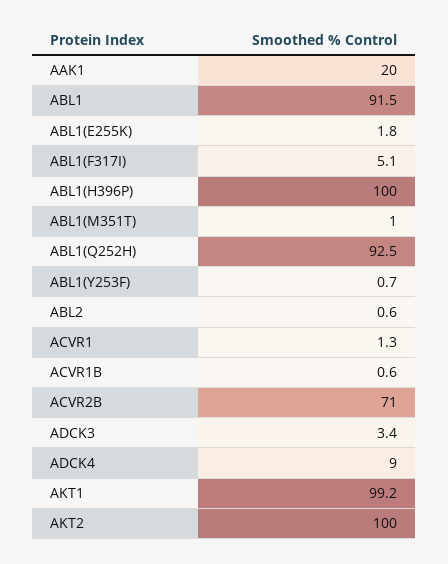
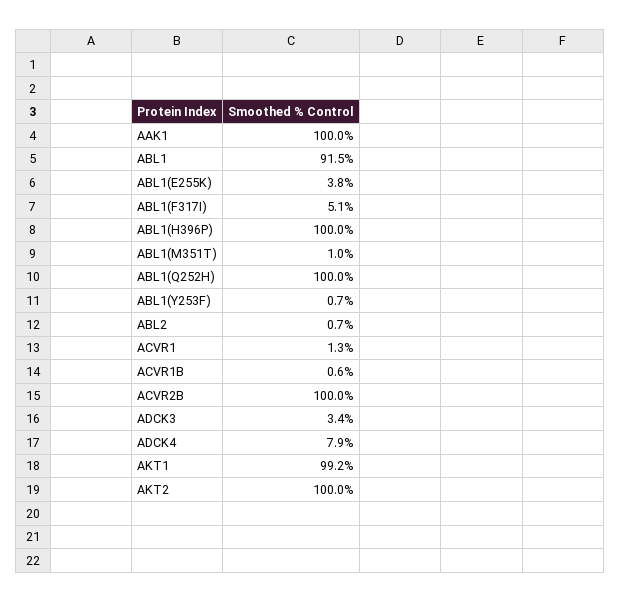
AAK1: 20 -> 100
ABL1(E255K): 1.8 -> 3.8
ABL1(Q252H): 92.5 -> 100
ABL2: 0.6 -> 0.7
ACVR2B: 71 -> 100
ADCK4: 9 -> 7.9

